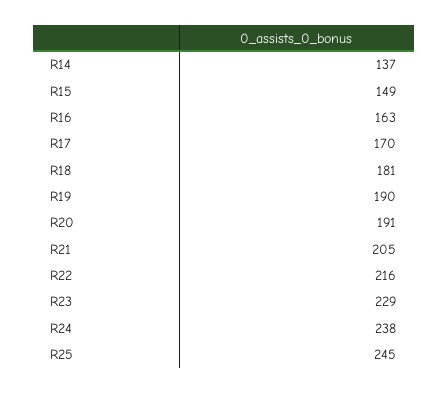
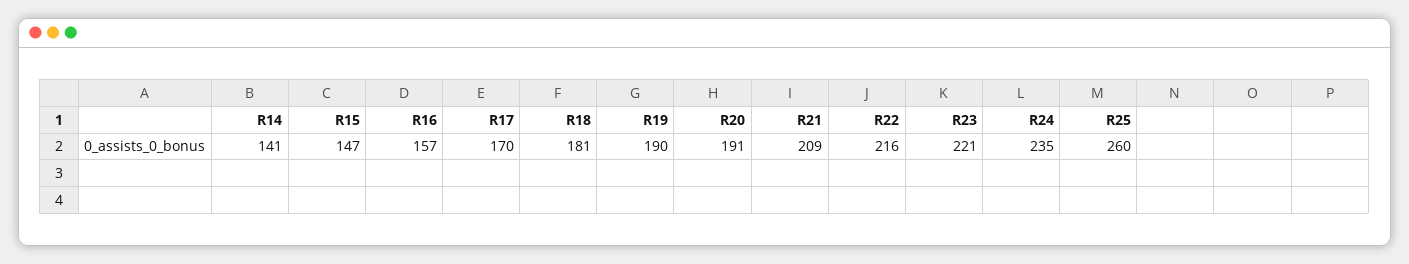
R14: 137 -> 141
R15: 149 -> 147
R16: 163 -> 157
R21: 205 -> 209
R23: 229 -> 221
R24: 238 -> 235
R25: 245 -> 260

